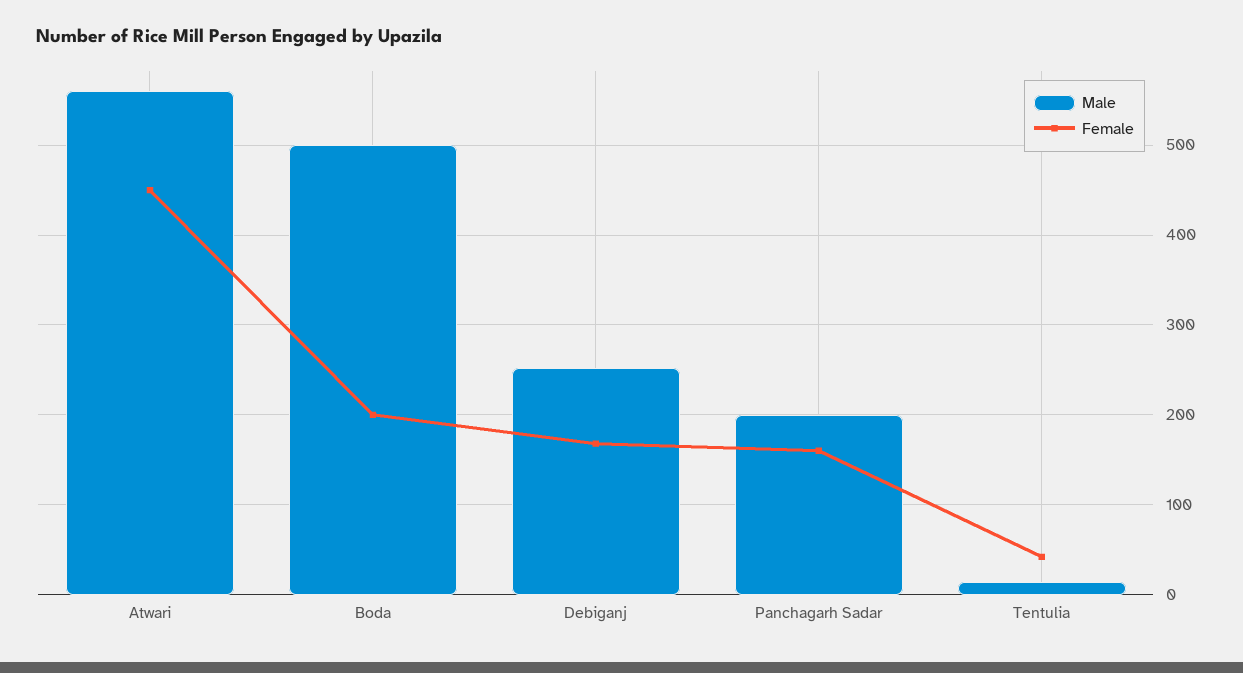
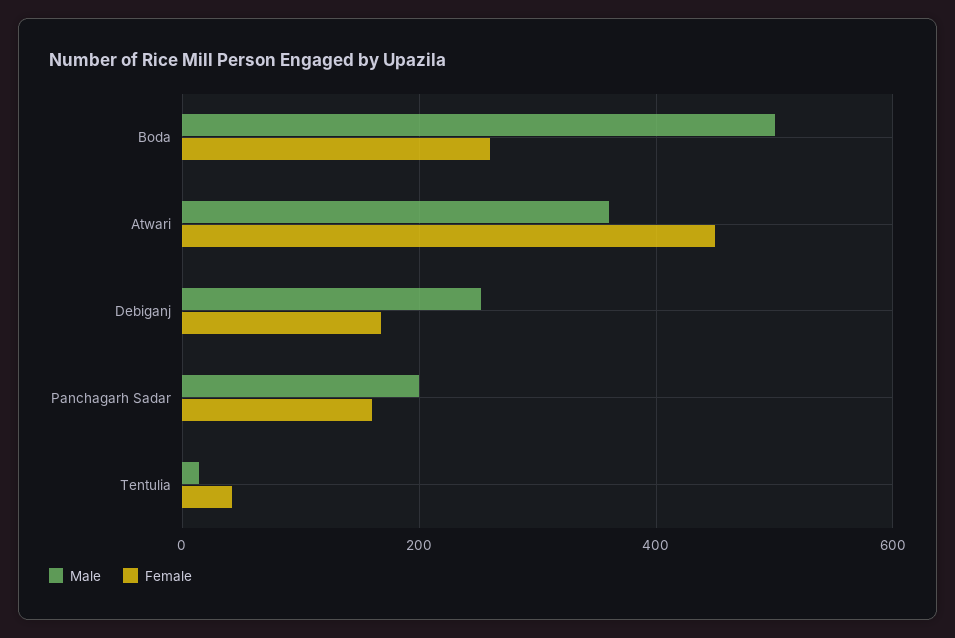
Male, Atwari: 560 -> 360
Female, Boda: 200 -> 260

